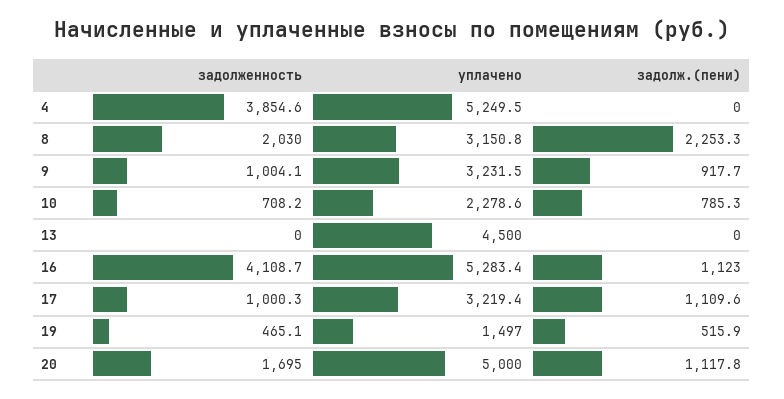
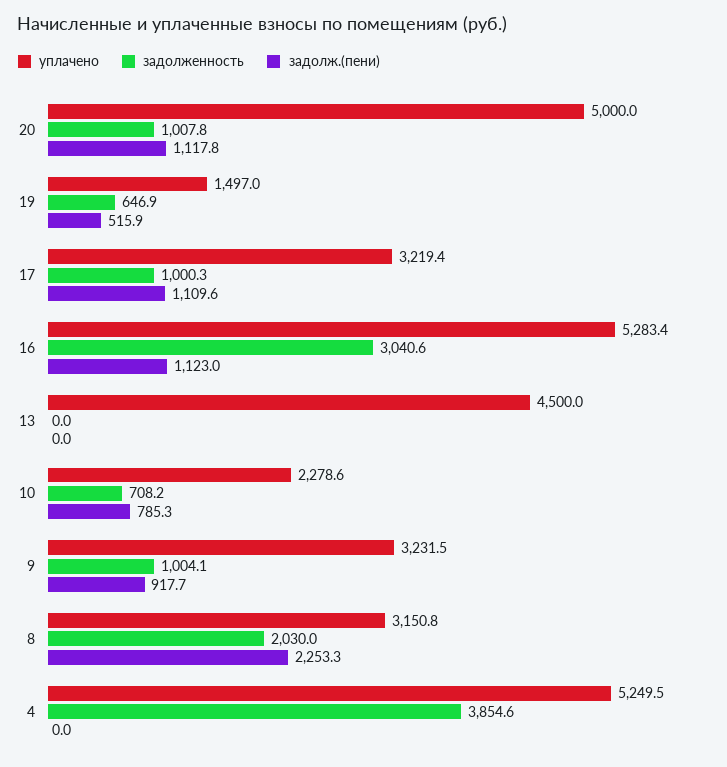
задолженность, 16: 4108.7 -> 3040.6
задолженность, 19: 465.1 -> 646.9
задолженность, 20: 1695 -> 1007.8

